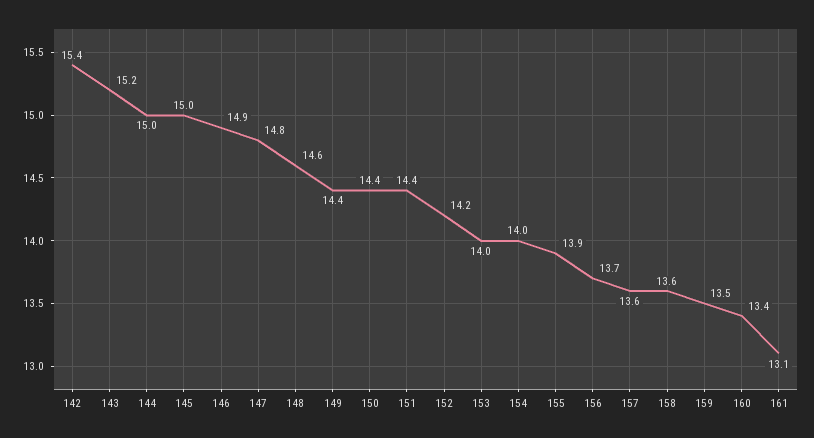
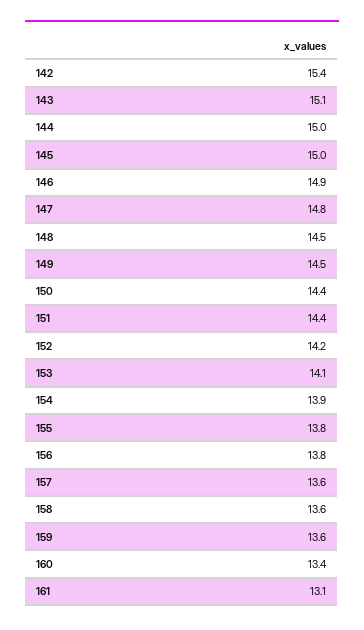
143: 15.2 -> 15.1
148: 14.6 -> 14.5
149: 14.4 -> 14.5
153: 14 -> 14.1
154: 14 -> 13.9
155: 13.9 -> 13.8
156: 13.7 -> 13.8
159: 13.5 -> 13.6

